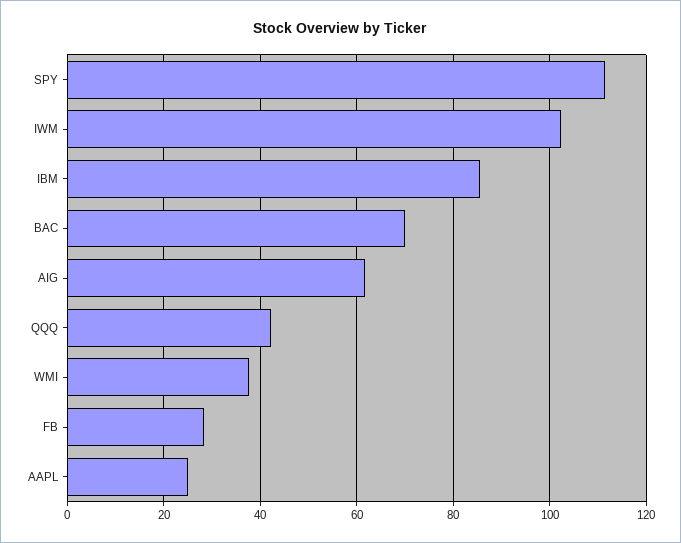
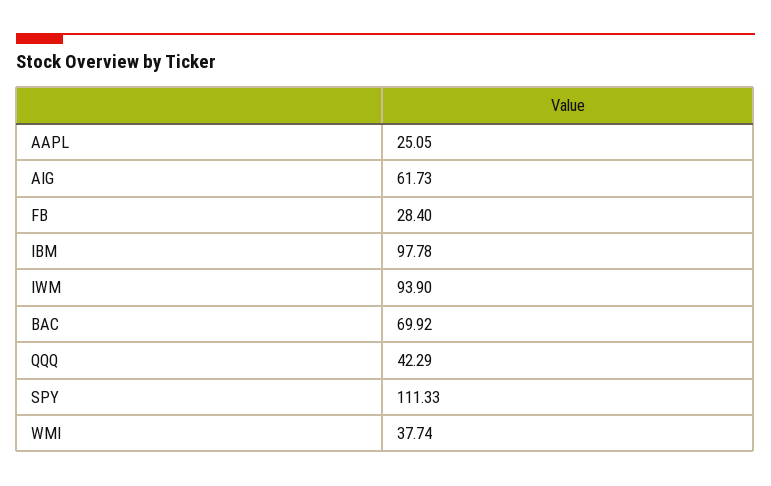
IWM: 102 -> 93.9
IBM: 86 -> 97.78

